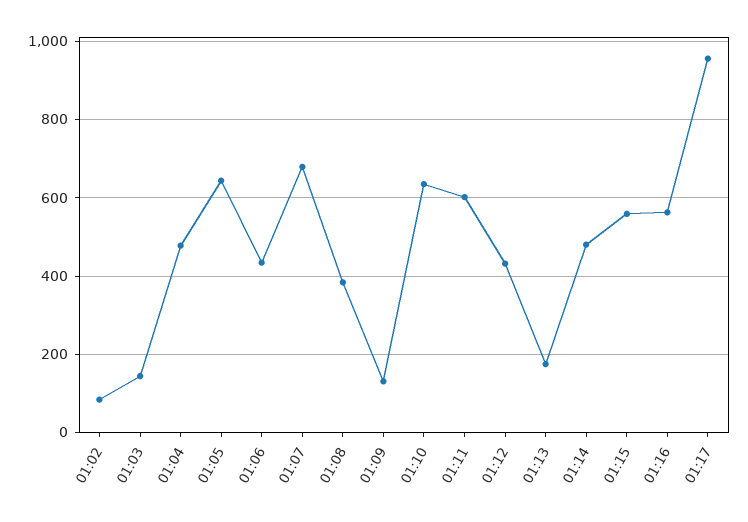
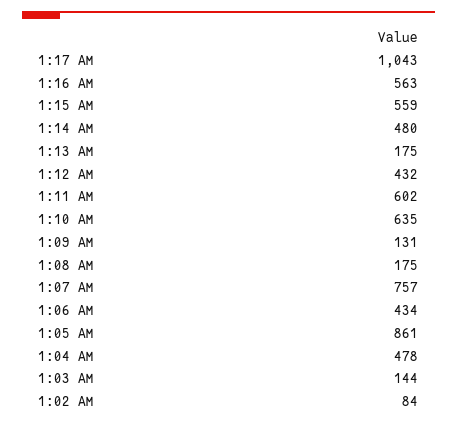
01:05: 640 -> 861
01:07: 680 -> 757
01:08: 380 -> 175
01:17: 960 -> 1043

